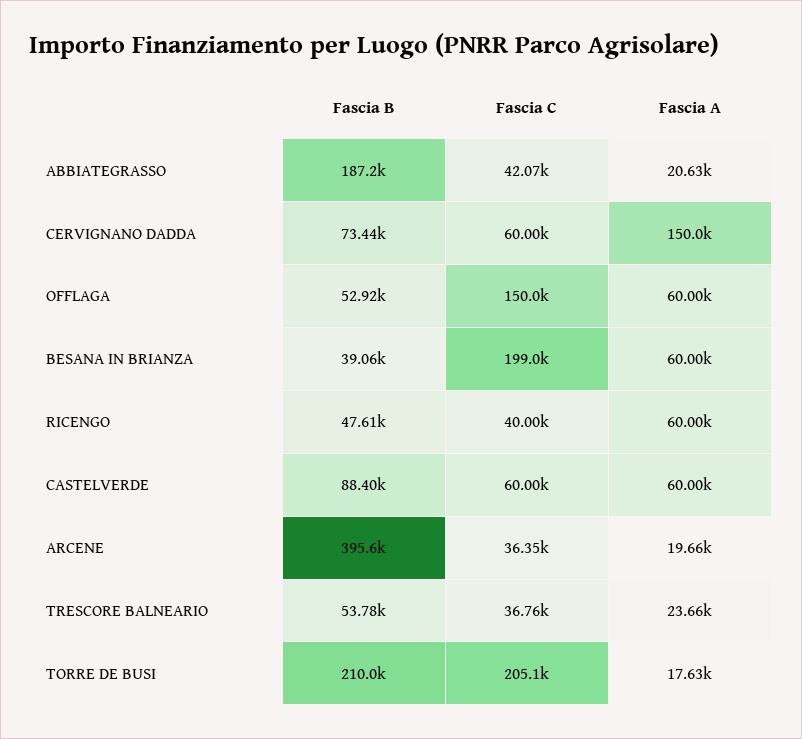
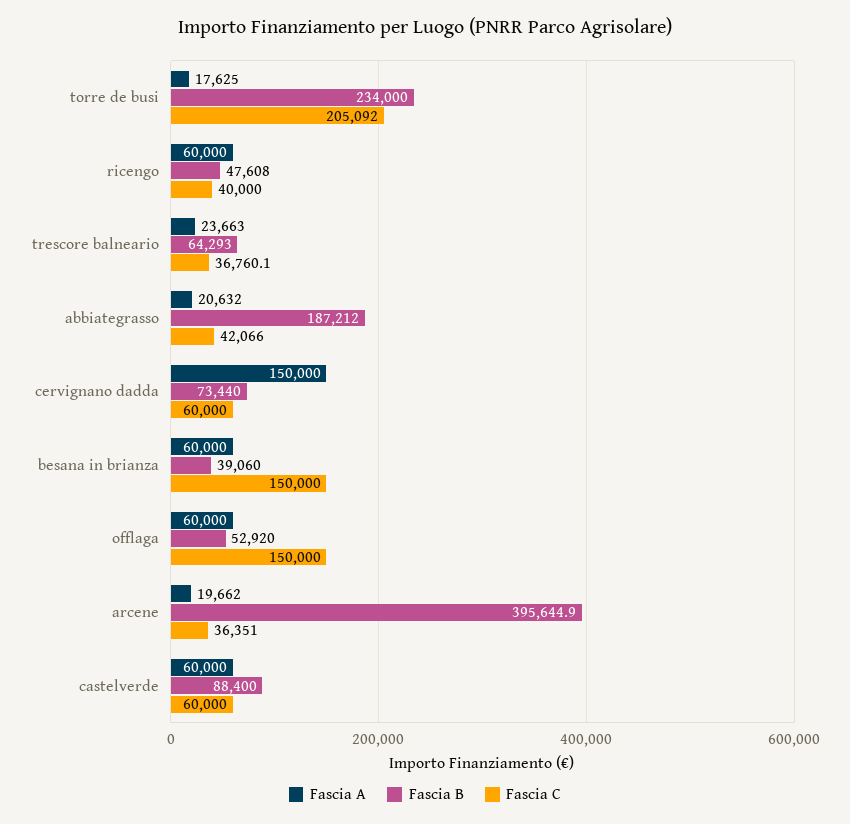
Fascia C, BESANA IN BRIANZA: 199000 -> 150000
Fascia B, TRESCORE BALNEARIO: 53780 -> 64293
Fascia B, TORRE DE BUSI: 210000 -> 234000

